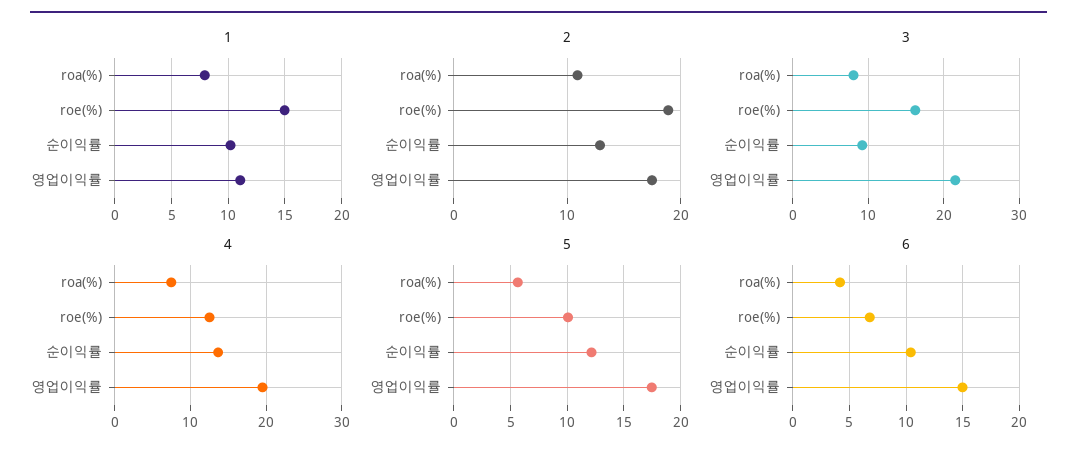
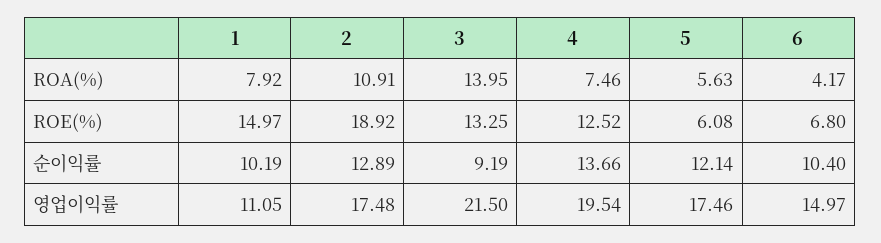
3, roa(%): 8 -> 13.95
3, roe(%): 16 -> 13.25
5, roe(%): 10 -> 6.08

